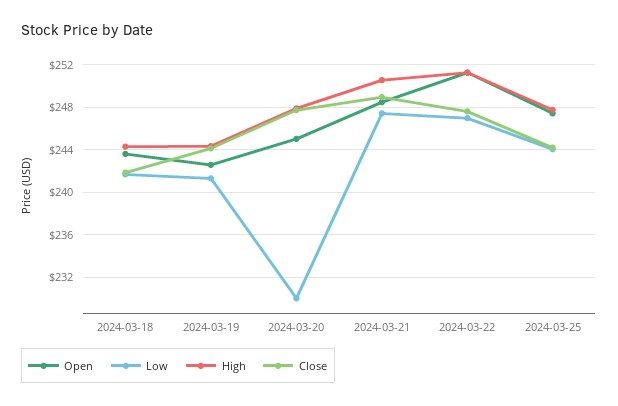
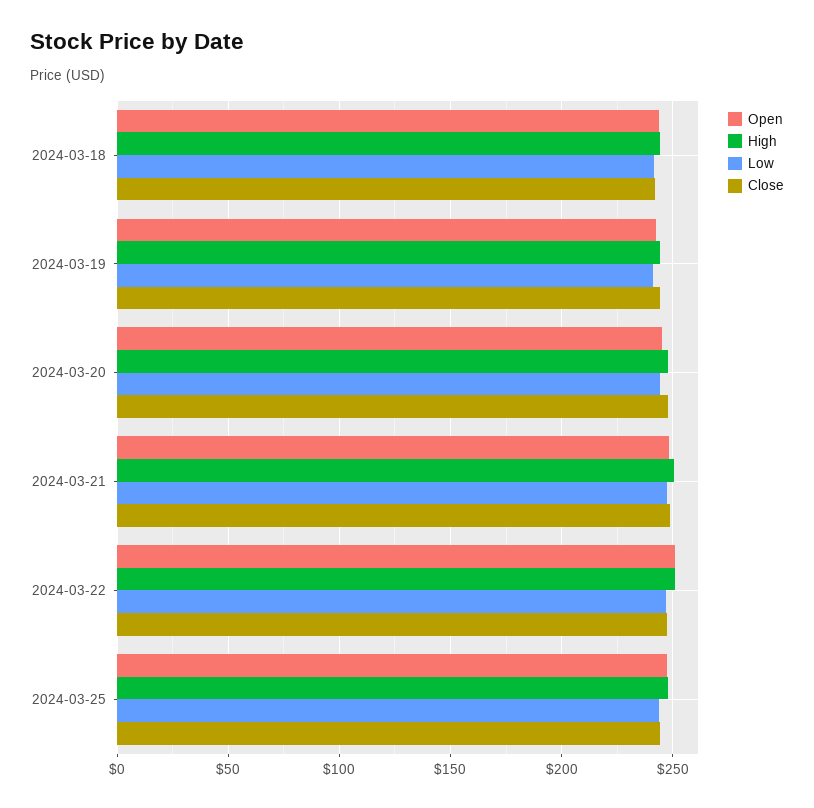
Low, 2024-03-20: 230 -> 245

